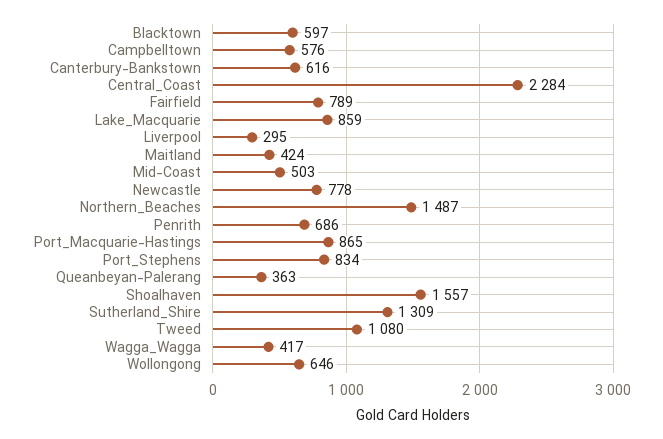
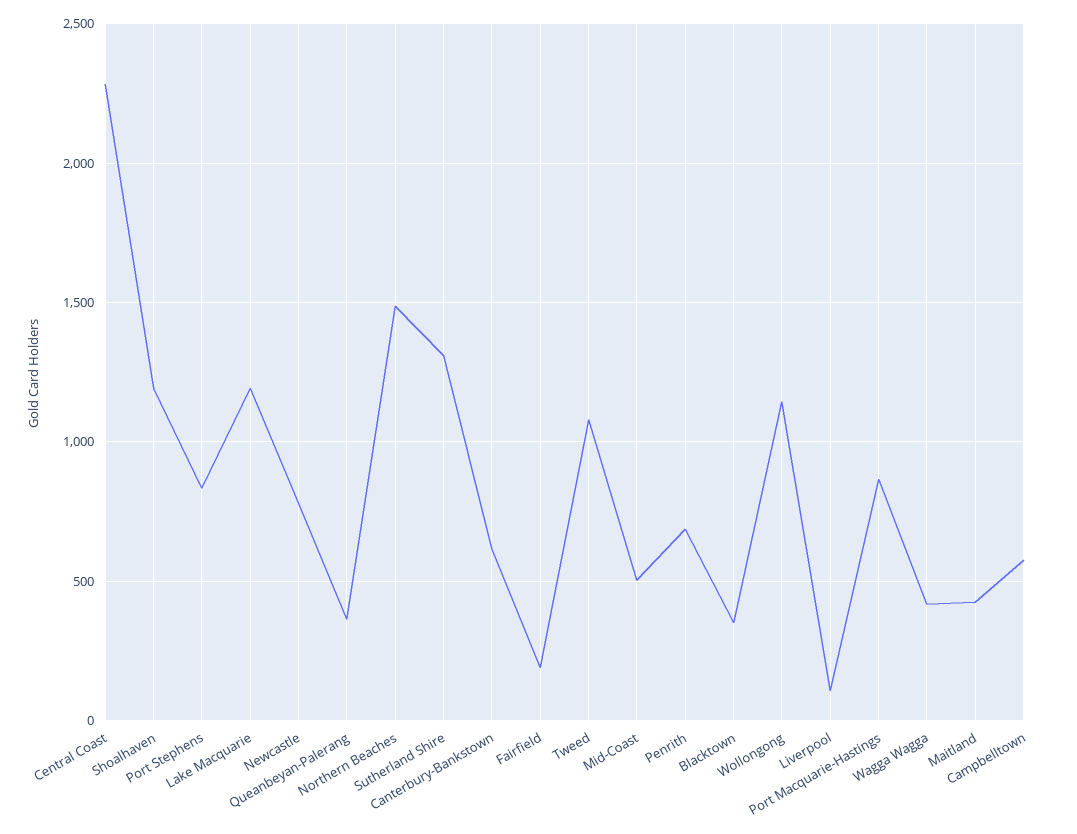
Blacktown: 597 -> 350
Fairfield: 789 -> 200
Lake_Macquarie: 859 -> 1200
Liverpool: 295 -> 100
Shoalhaven: 1557 -> 1200
Wollongong: 646 -> 1150

